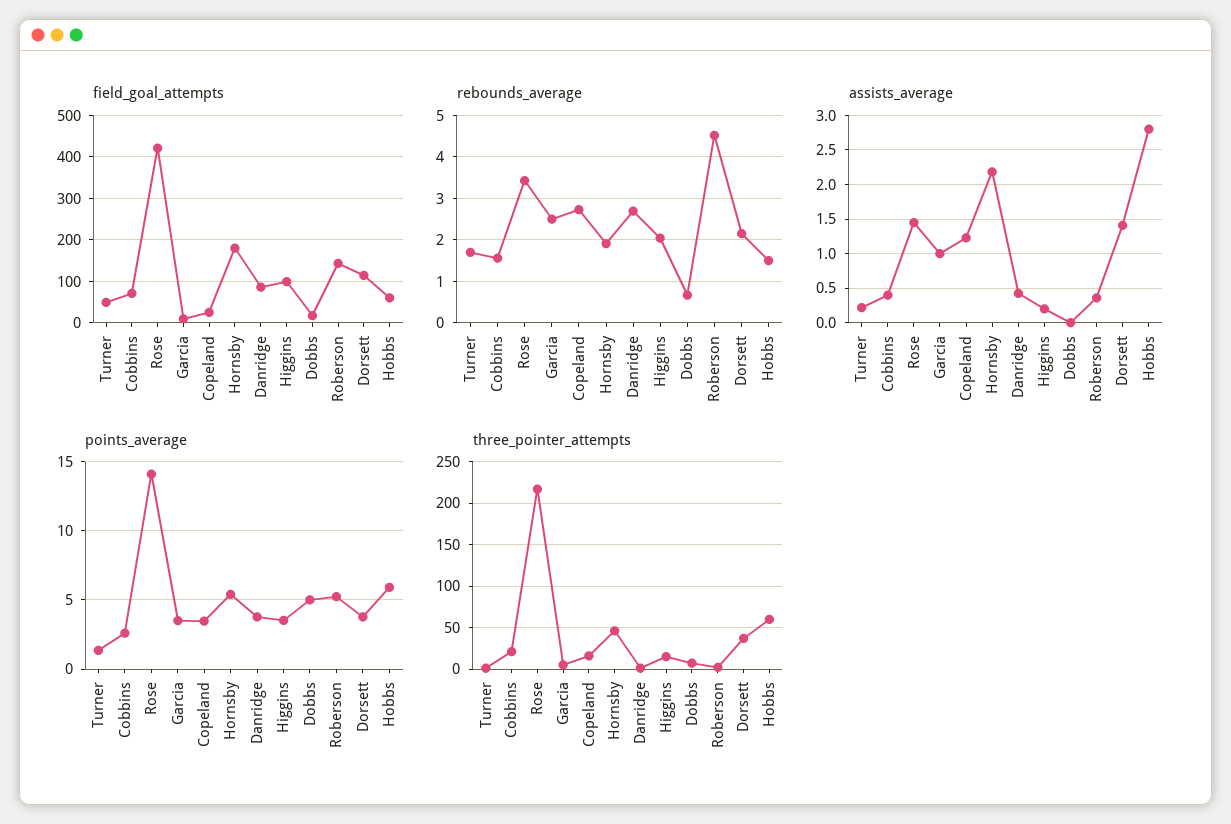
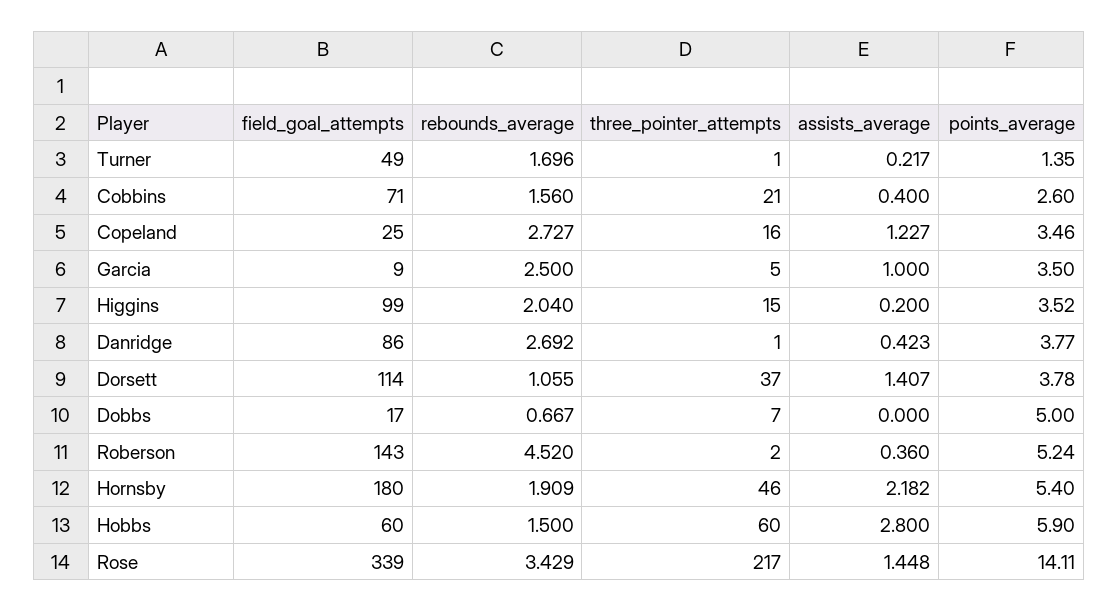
field_goal_attempts, Rose: 420 -> 339
rebounds_average, Dorsett: 2.2 -> 1.055

